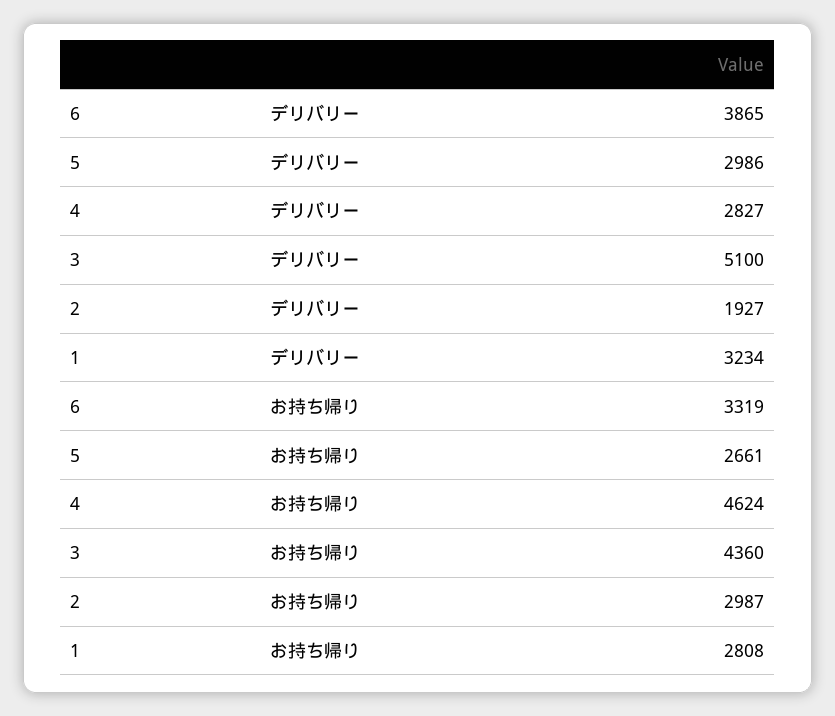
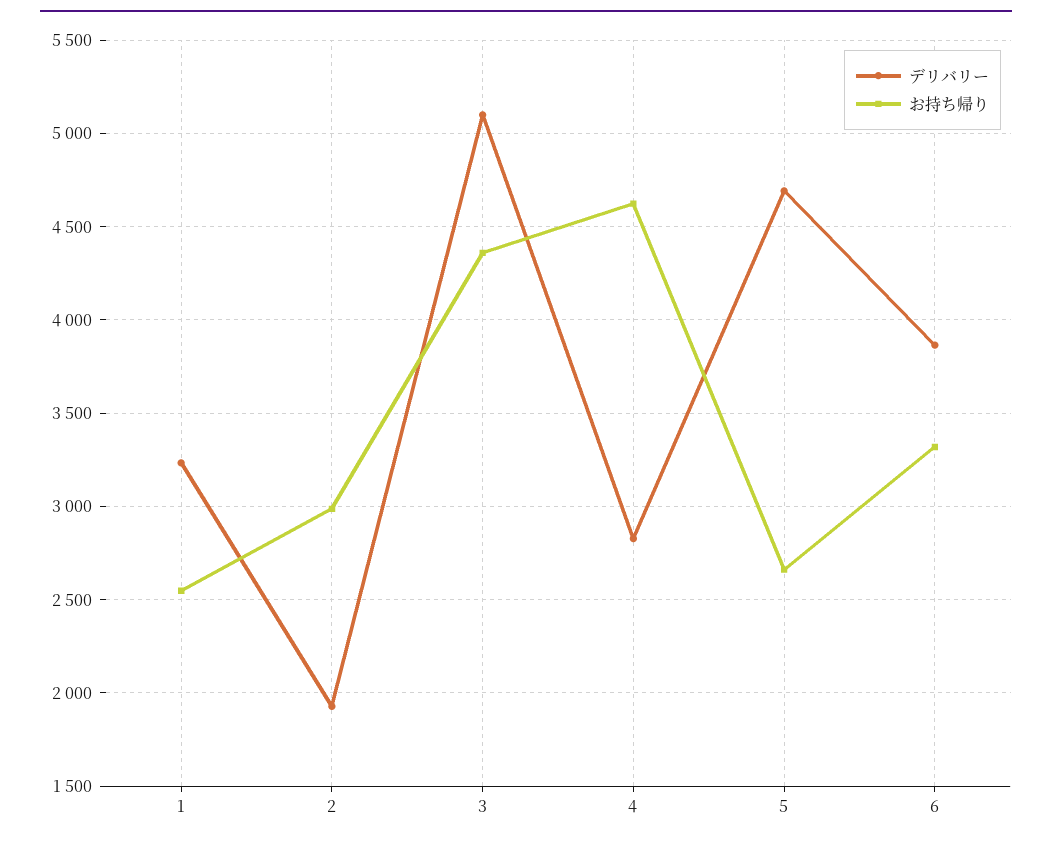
デリバリー, 5: 2986 -> 4700
お持ち帰り, 1: 2808 -> 2550

